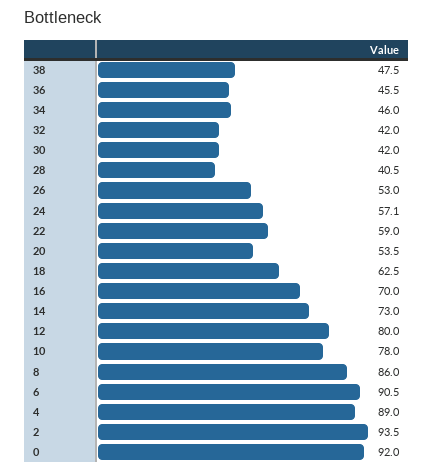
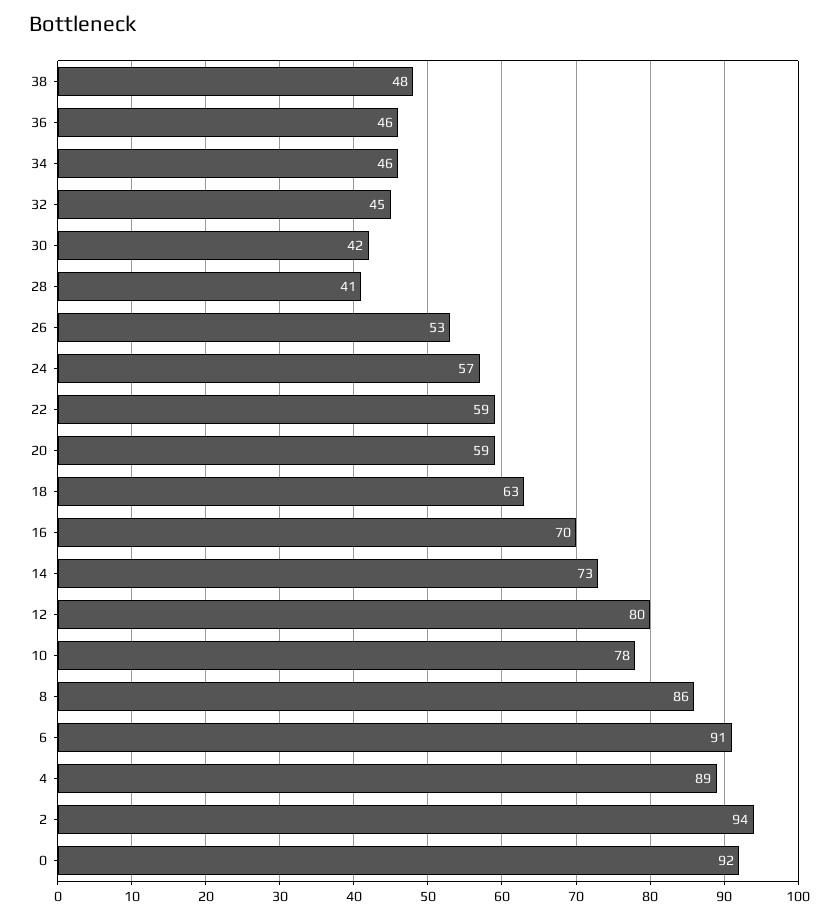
32: 42 -> 45
20: 53.5 -> 59

